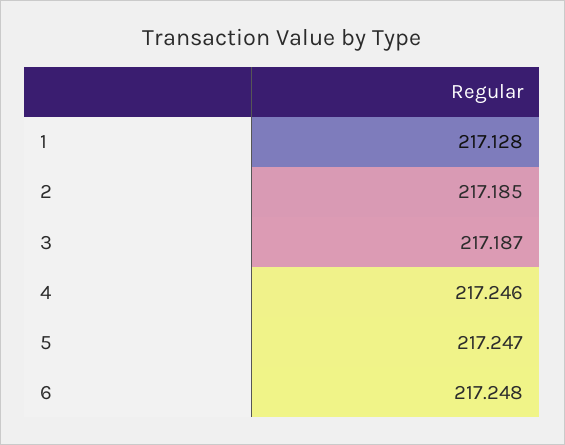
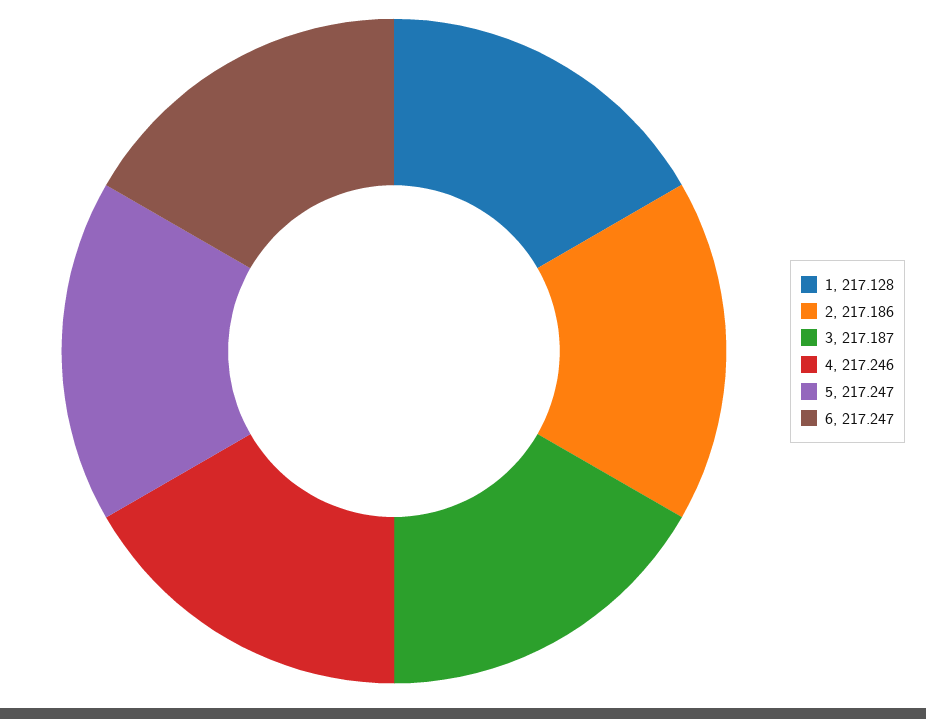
2: 217.185 -> 217.186
6: 217.248 -> 217.247

